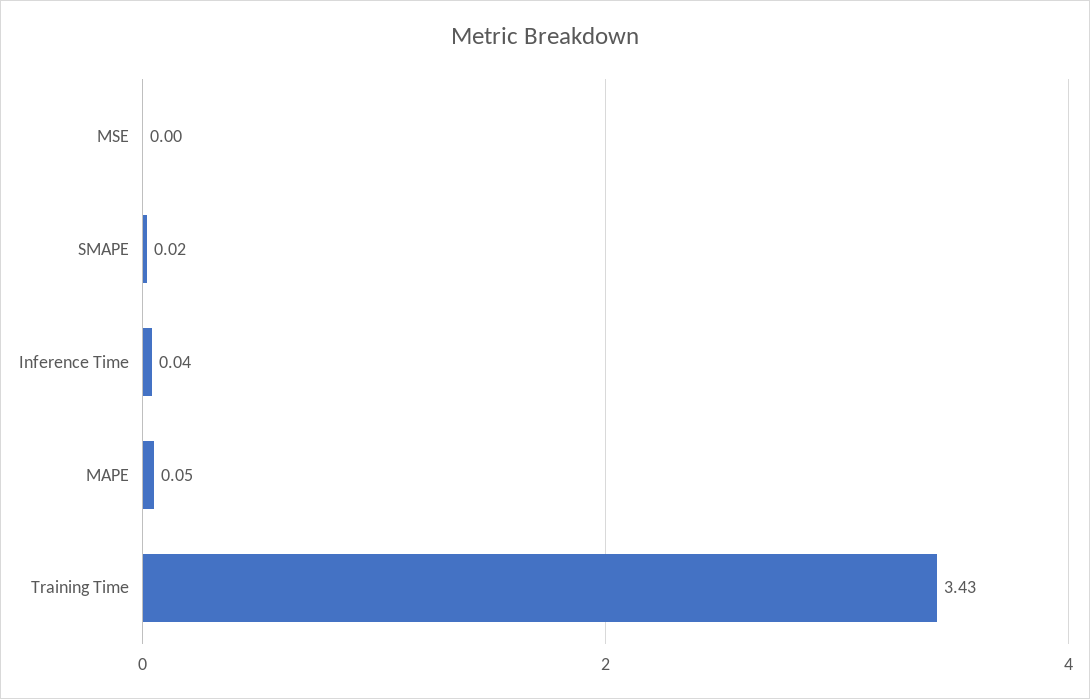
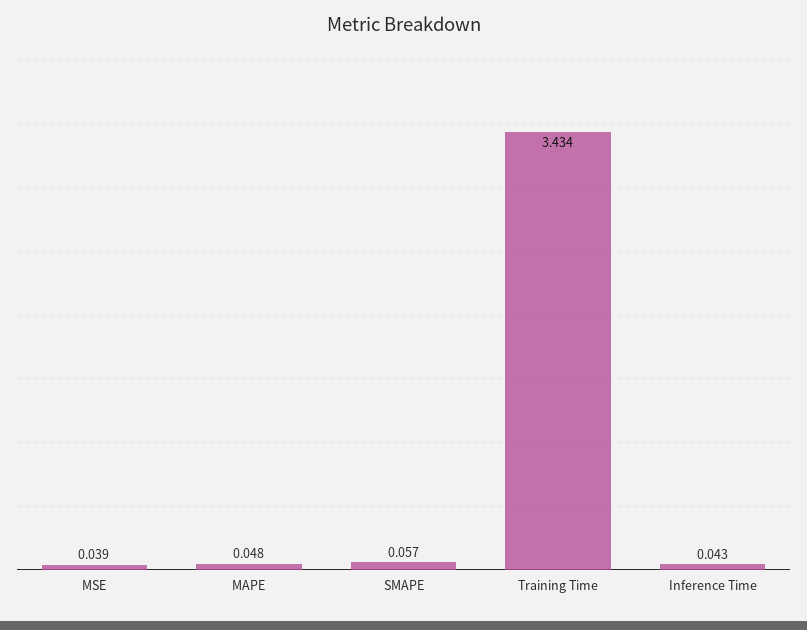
MSE: 0 -> 0.039
SMAPE: 0.02 -> 0.057

